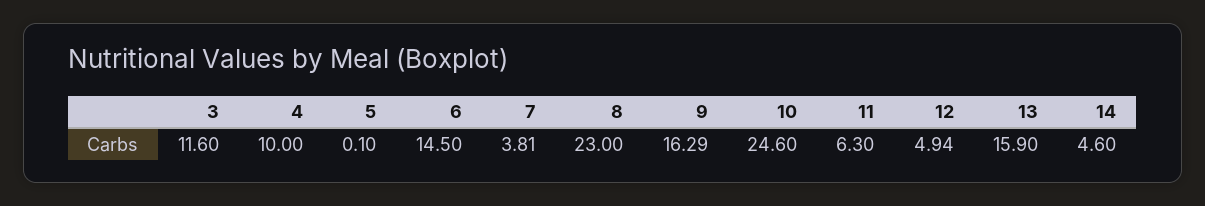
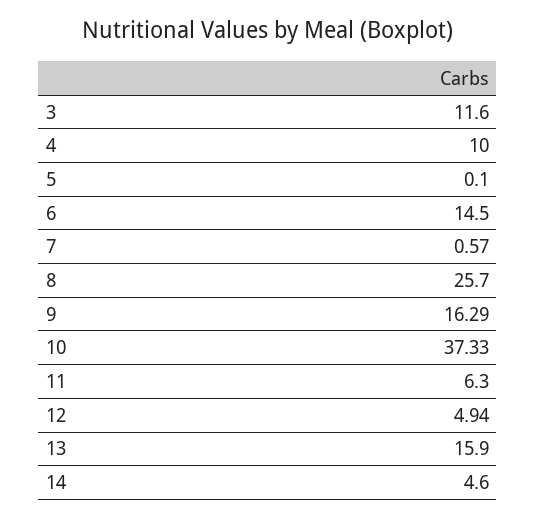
7: 3.81 -> 0.57
8: 23 -> 25.7
10: 24.6 -> 37.33

